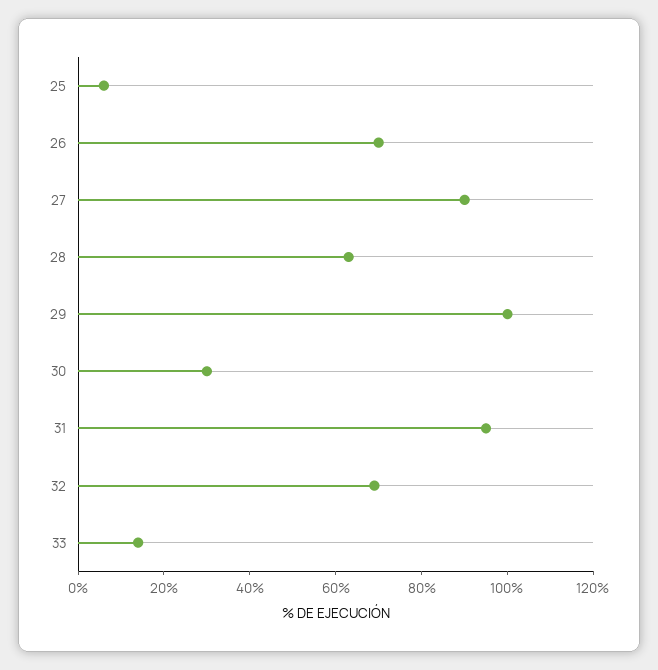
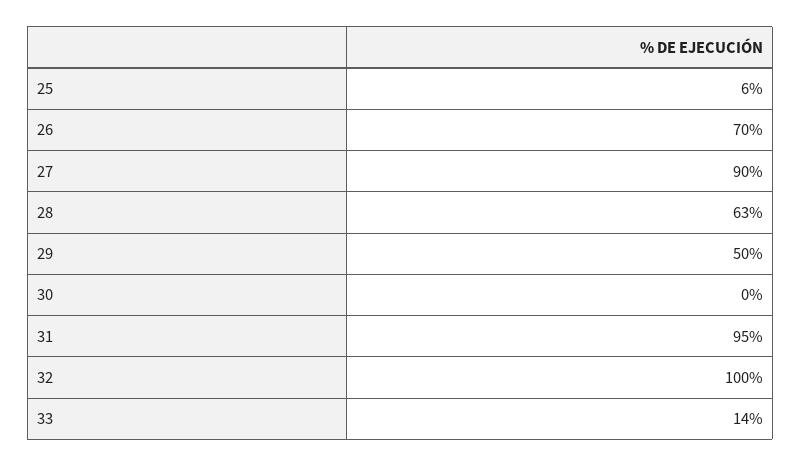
29: 100 -> 50
30: 30 -> 0
32: 70 -> 100

